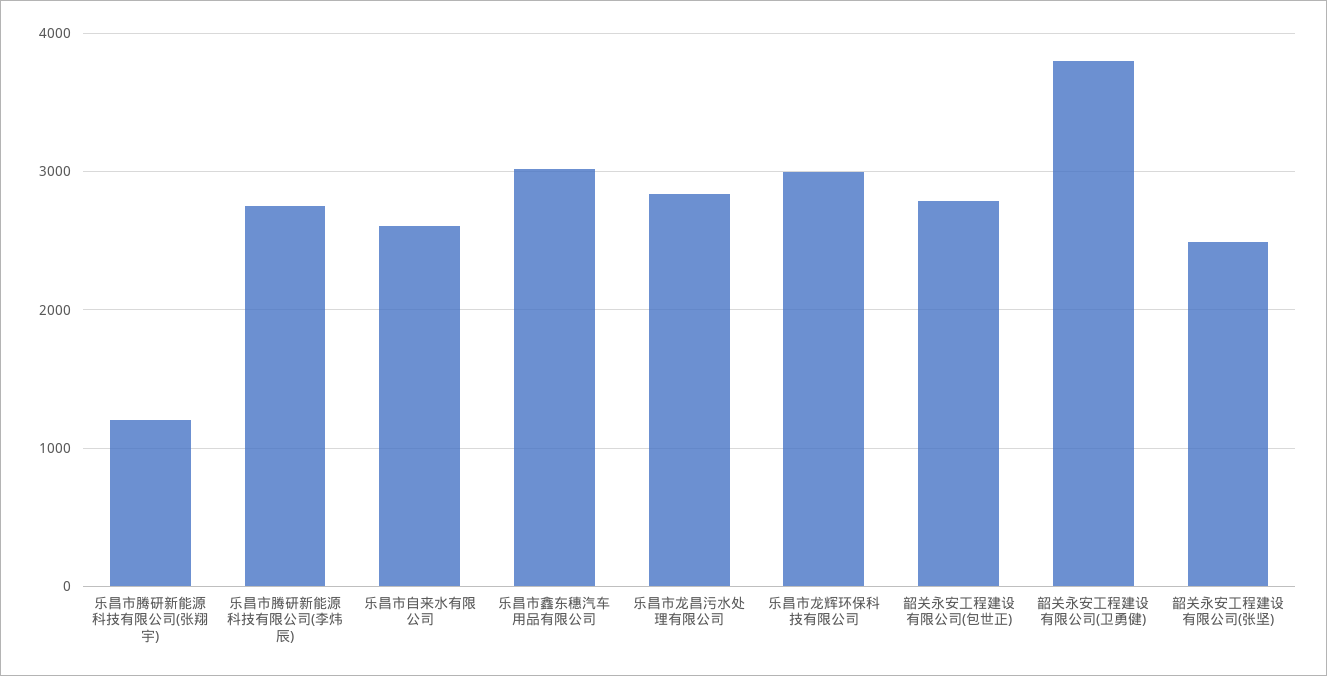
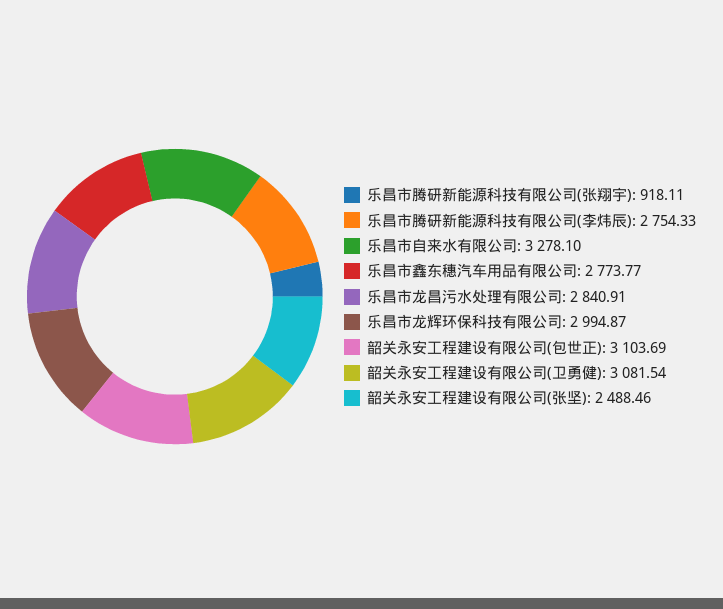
乐昌市腾研新能源科技有限公司(张翔宇): 1200 -> 918.11
乐昌市自来水有限公司: 2600 -> 3278.1
乐昌市鑫东穗汽车用品有限公司: 3000 -> 2773.77
韶关永安工程建设有限公司(包世正): 2800 -> 3103.69
韶关永安工程建设有限公司(卫勇健): 3800 -> 3081.54

